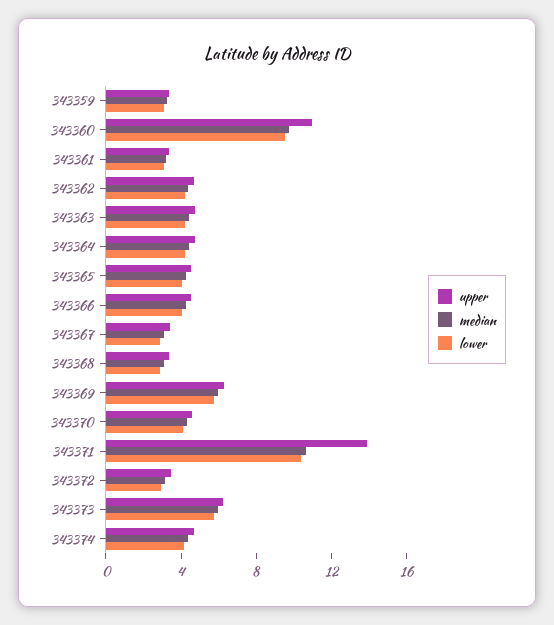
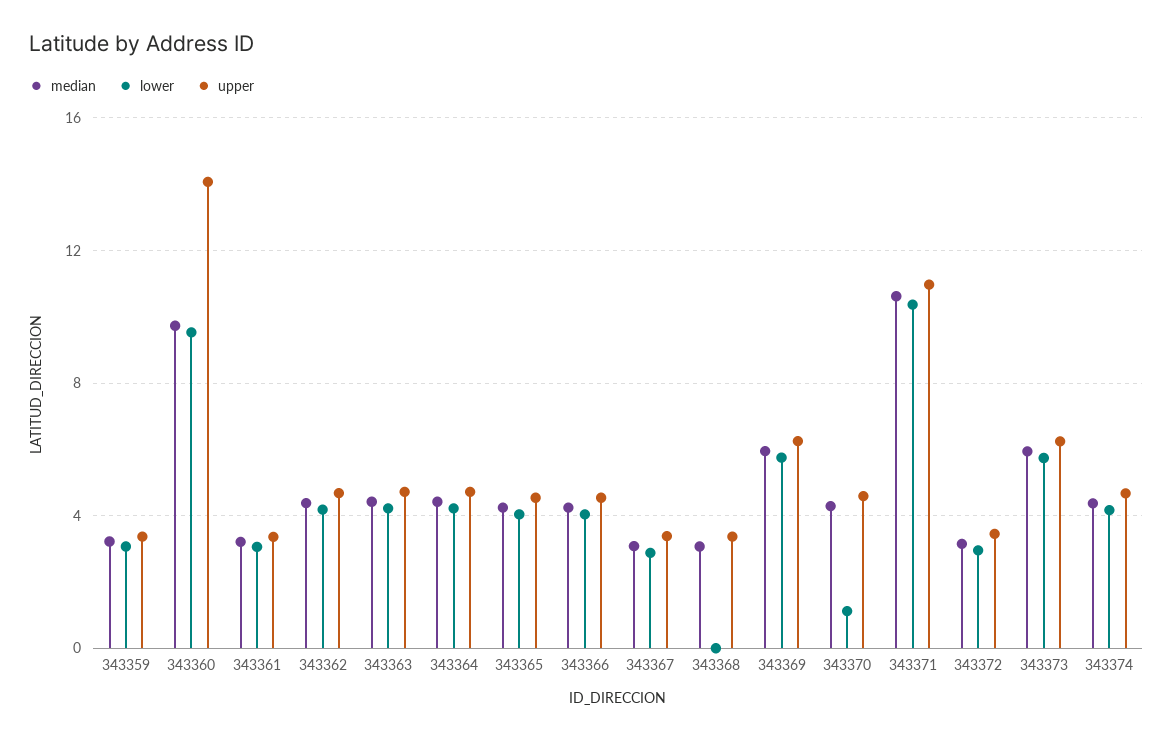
upper, 343360: 11 -> 14
lower, 343368: 3 -> 0
lower, 343370: 4 -> 1
upper, 343371: 14 -> 11

